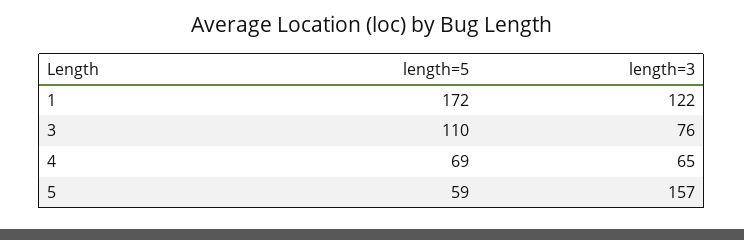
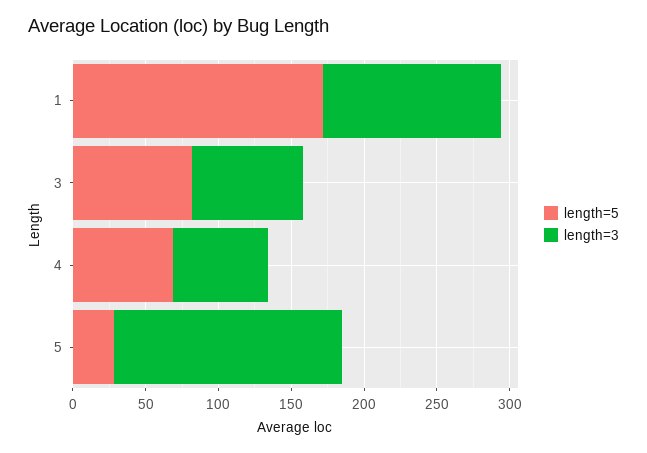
length=5, 3: 110 -> 80
length=5, 5: 59 -> 30

